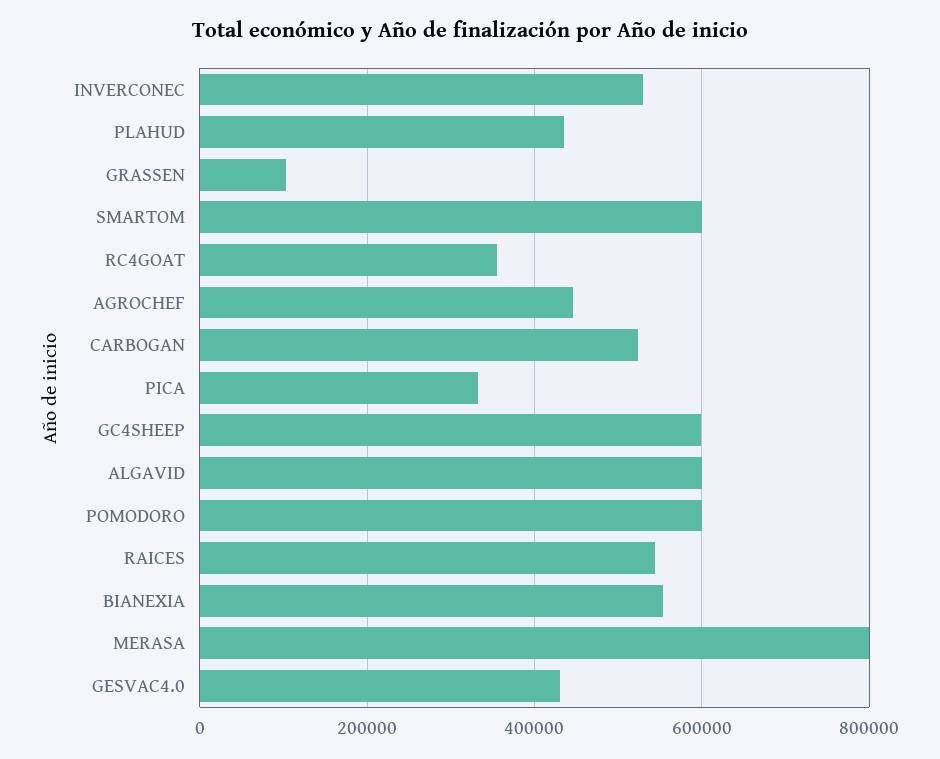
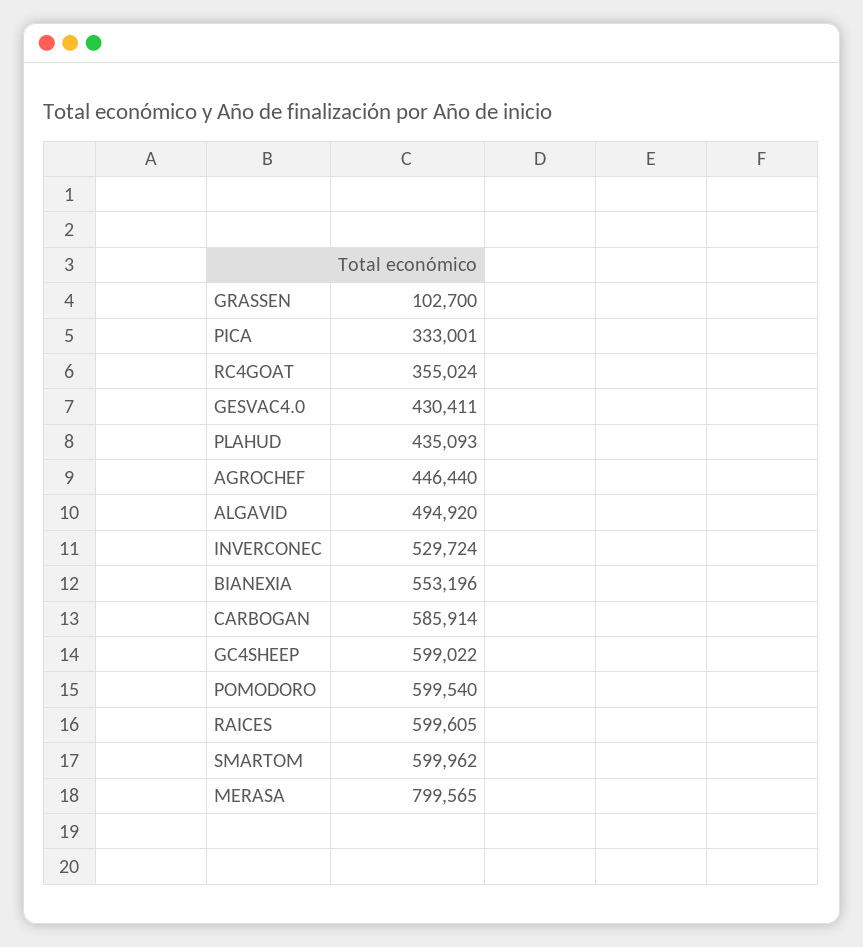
CARBOGAN: 520000 -> 585914
ALGAVID: 600000 -> 494920
RAICES: 540000 -> 599605

